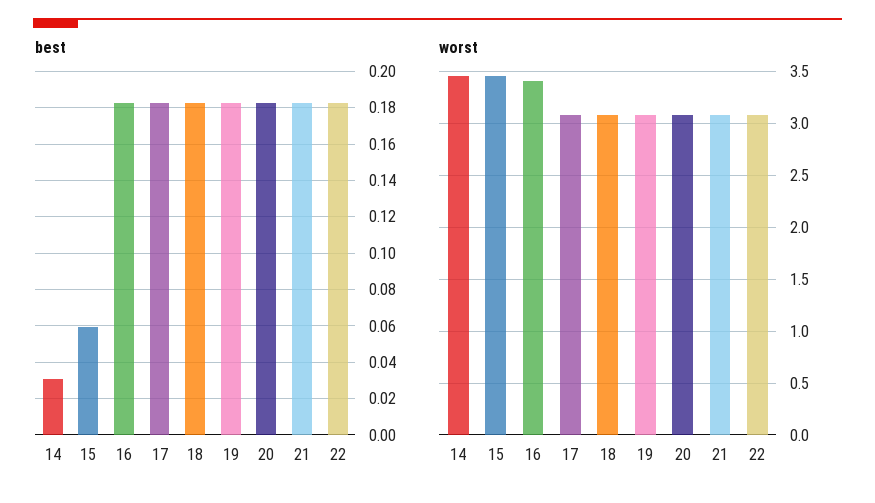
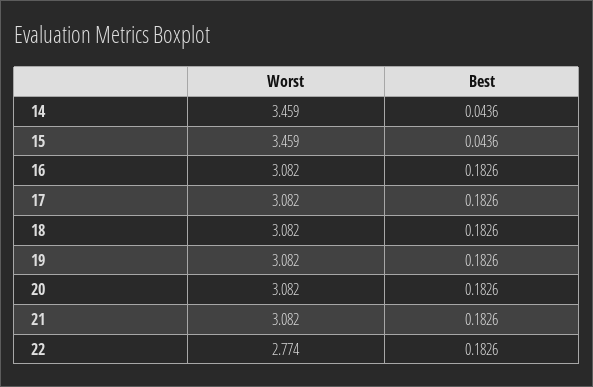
best, 14: 0.03 -> 0.0436
best, 15: 0.06 -> 0.0436
worst, 16: 3.4 -> 3.082
worst, 22: 3.1 -> 2.774

